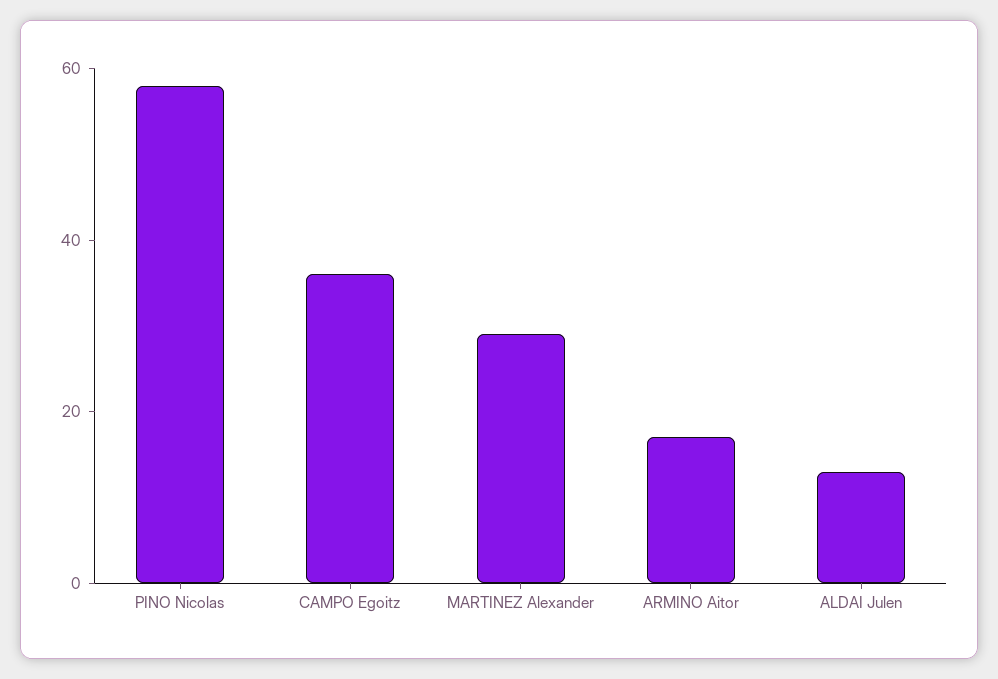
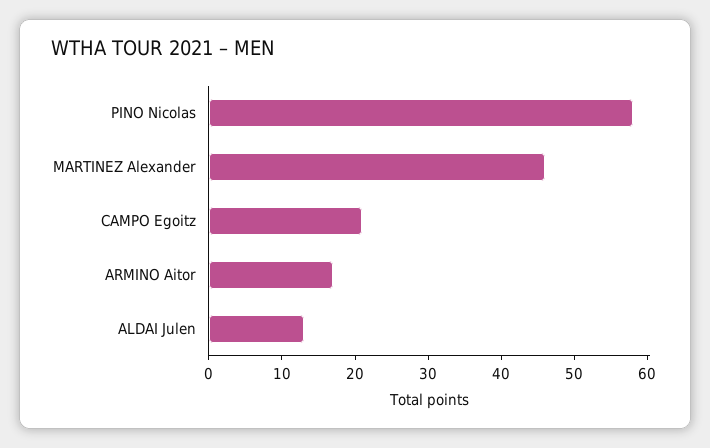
CAMPO Egoitz: 35 -> 20
MARTINEZ Alexander: 30 -> 45

